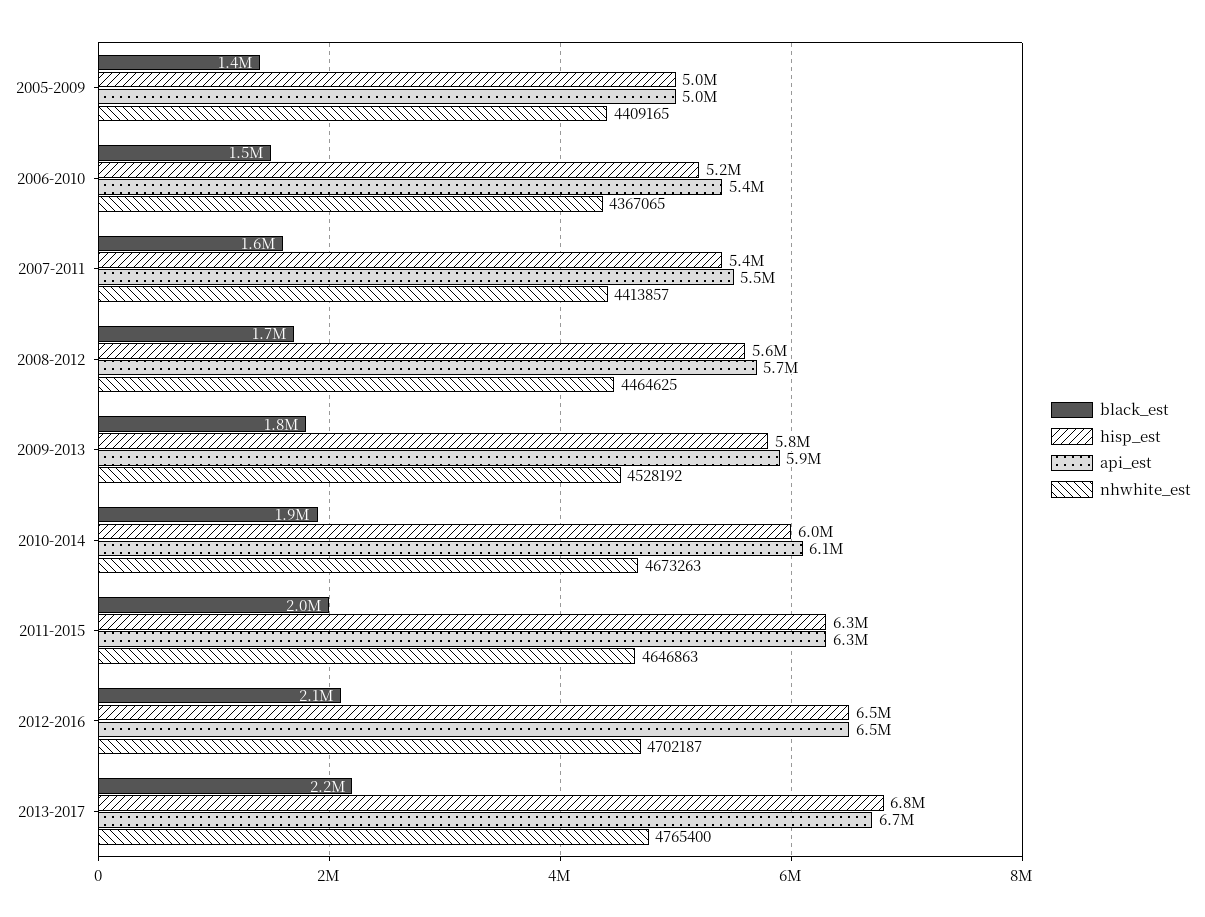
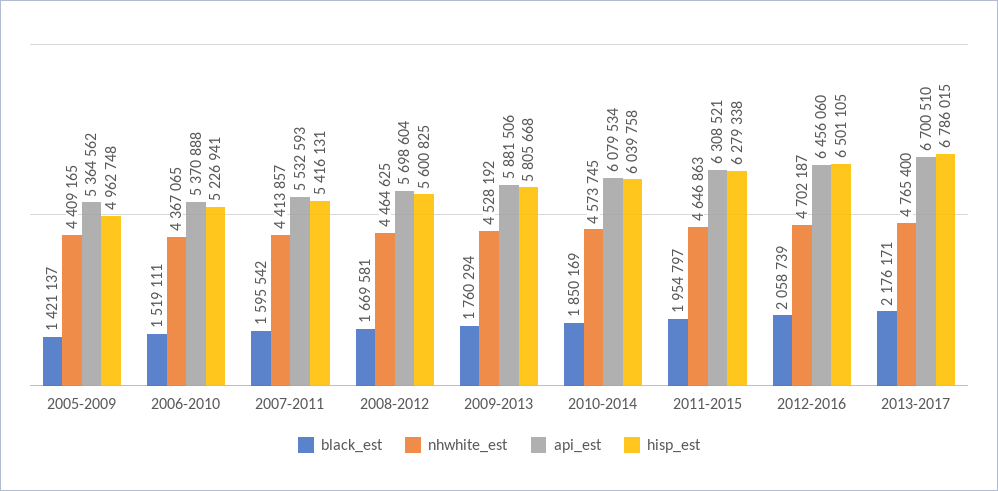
api_est, 2005-2009: 5000000 -> 5364562
nhwhite_est, 2010-2014: 4673263 -> 4573745

